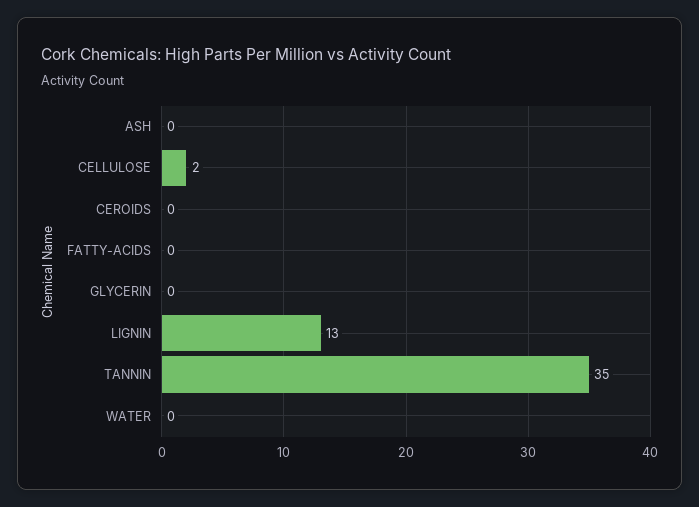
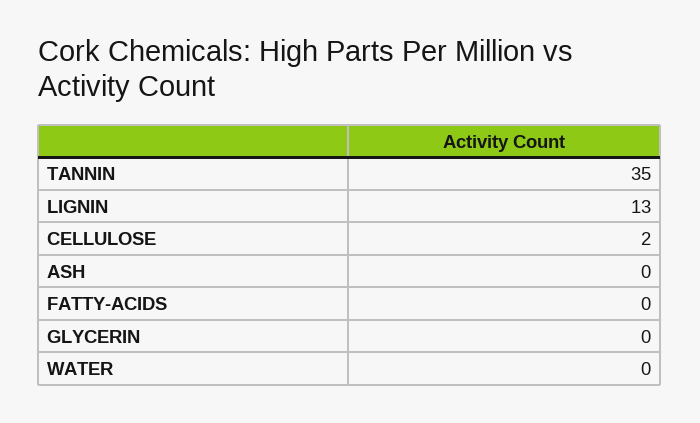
CEROIDS: 0 -> none

